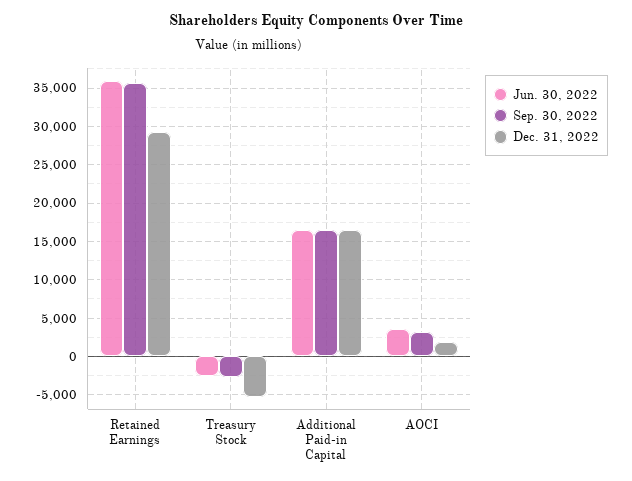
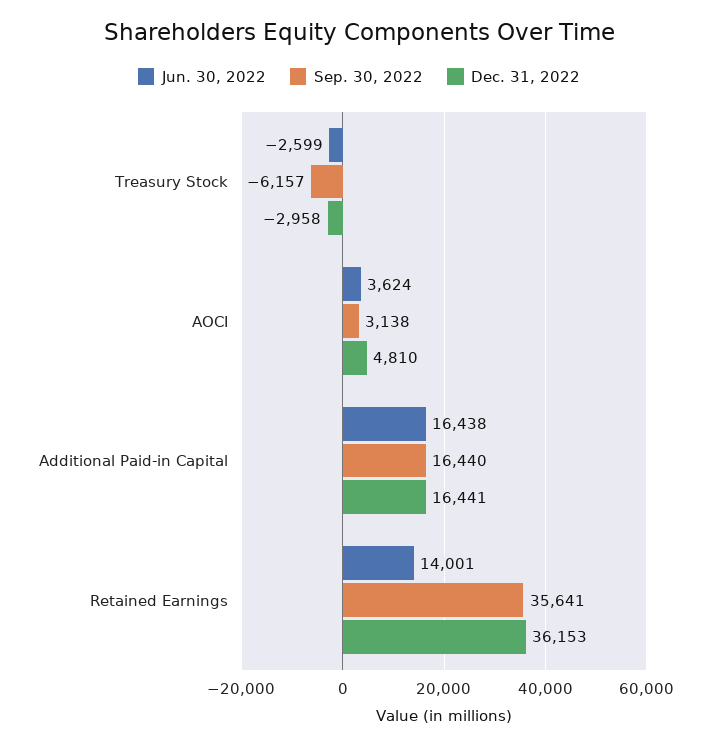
Jun. 30, 2022, Retained Earnings: 36000 -> 14001
Dec. 31, 2022, Retained Earnings: 29000 -> 36153
Sep. 30, 2022, Treasury Stock: -3000 -> -6157
Dec. 31, 2022, Treasury Stock: -5000 -> -2958
Dec. 31, 2022, AOCI: 2000 -> 4810

